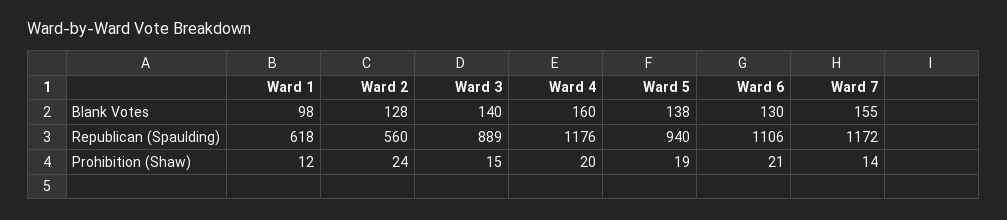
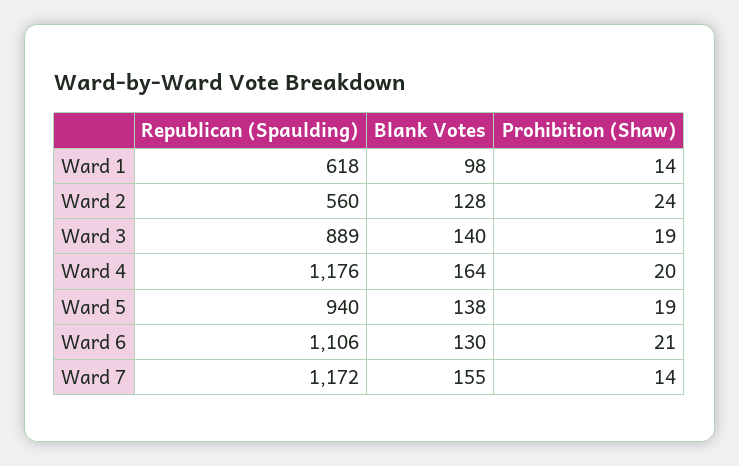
Ward 4, Blank Votes: 160 -> 164
Ward 1, Prohibition (Shaw): 12 -> 14
Ward 3, Prohibition (Shaw): 15 -> 19

